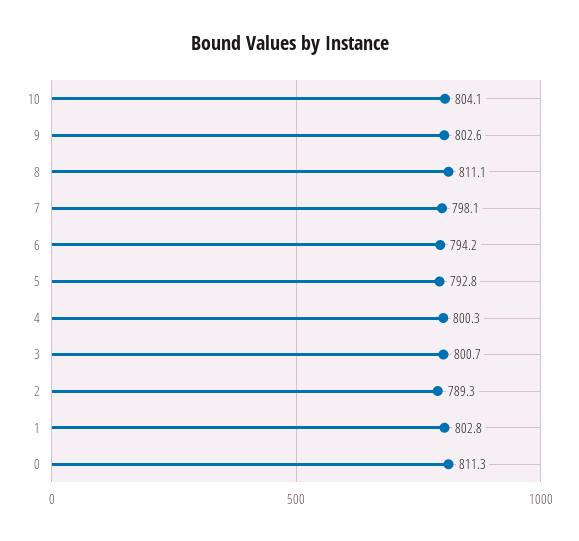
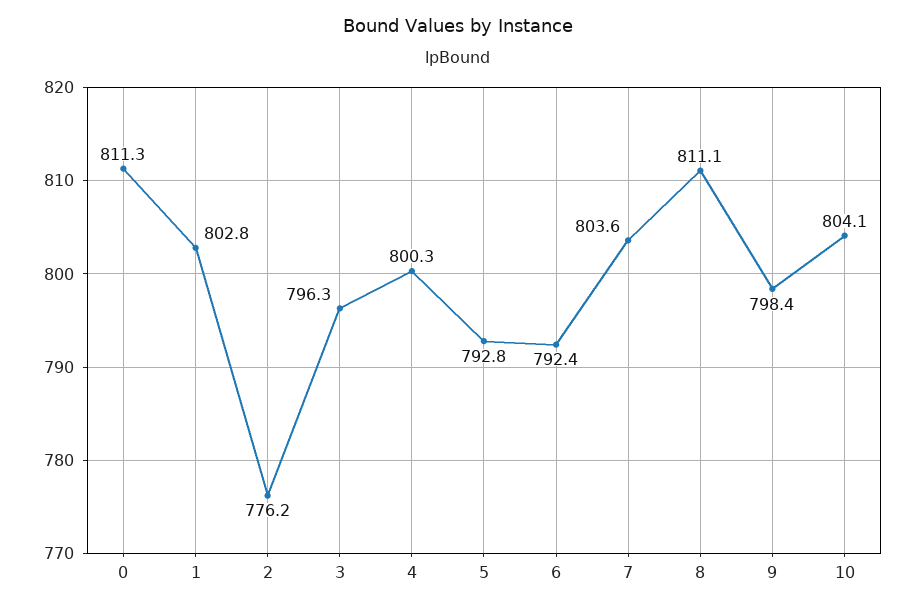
9: 802.6 -> 798.4
7: 798.1 -> 803.6
6: 794.2 -> 792.4
3: 800.7 -> 796.3
2: 789.3 -> 776.2

